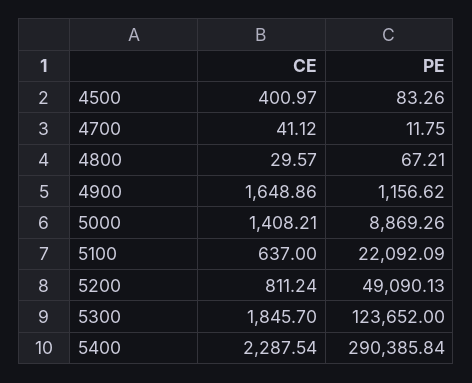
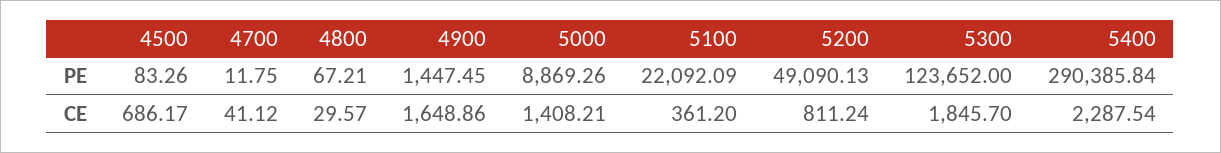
CE, 4500: 400.97 -> 686.17
PE, 4900: 1156.62 -> 1447.45
CE, 5100: 637 -> 361.2

